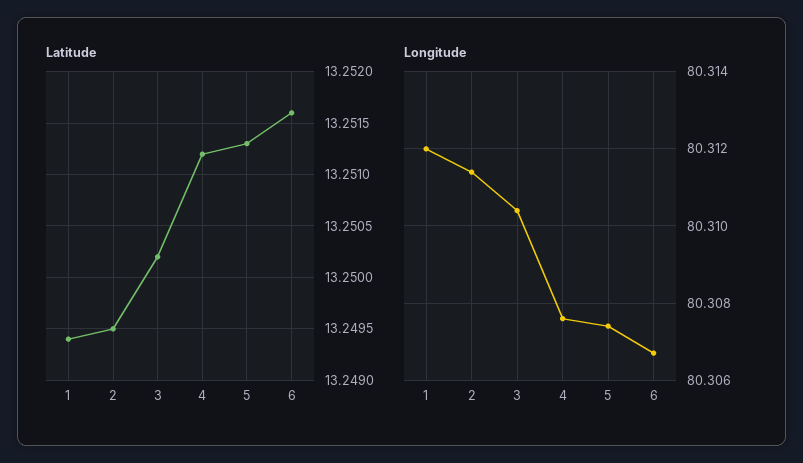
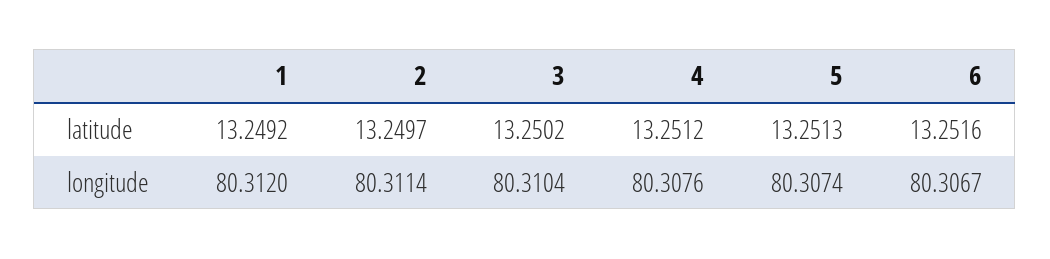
Latitude, 1: 13.2494 -> 13.2492
Latitude, 2: 13.2495 -> 13.2497

